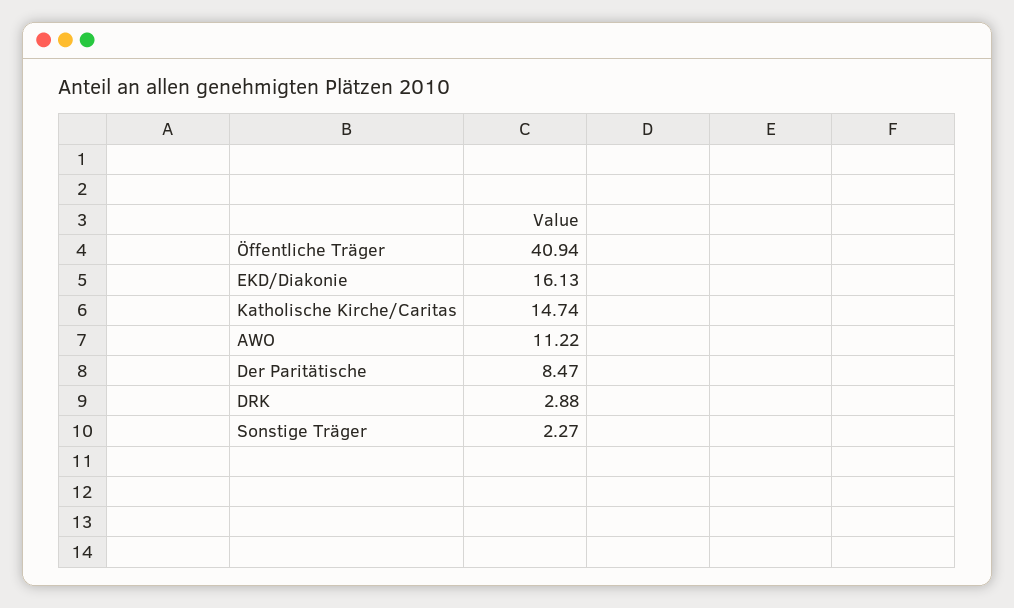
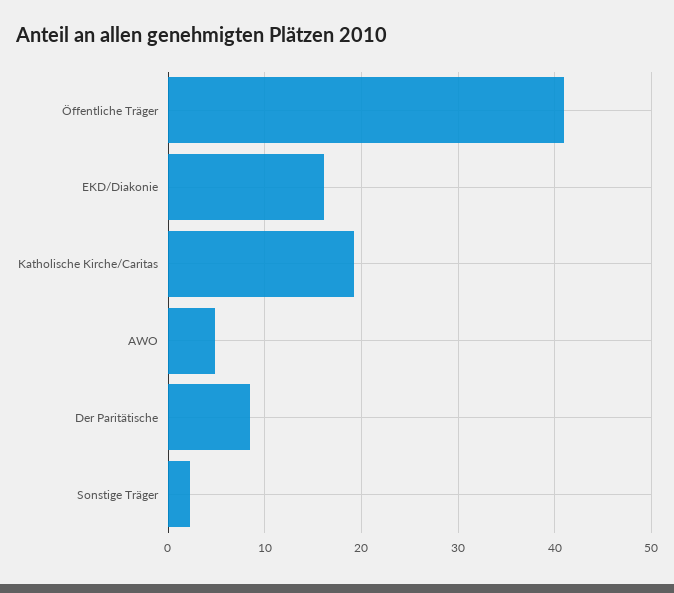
Katholische Kirche/Caritas: 14.74 -> 19
AWO: 11.22 -> 5
DRK: 2.88 -> none

